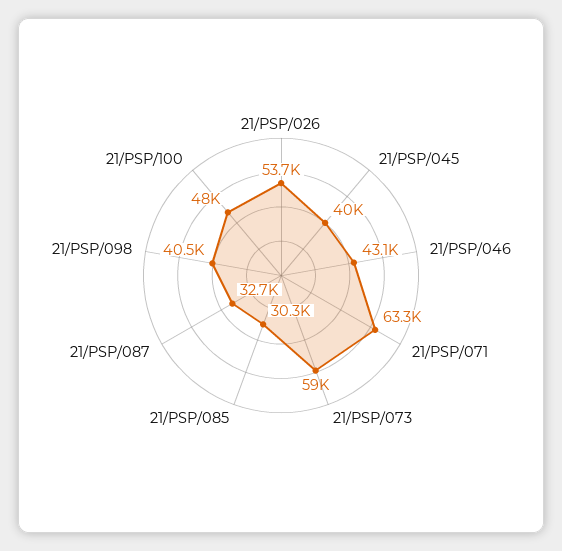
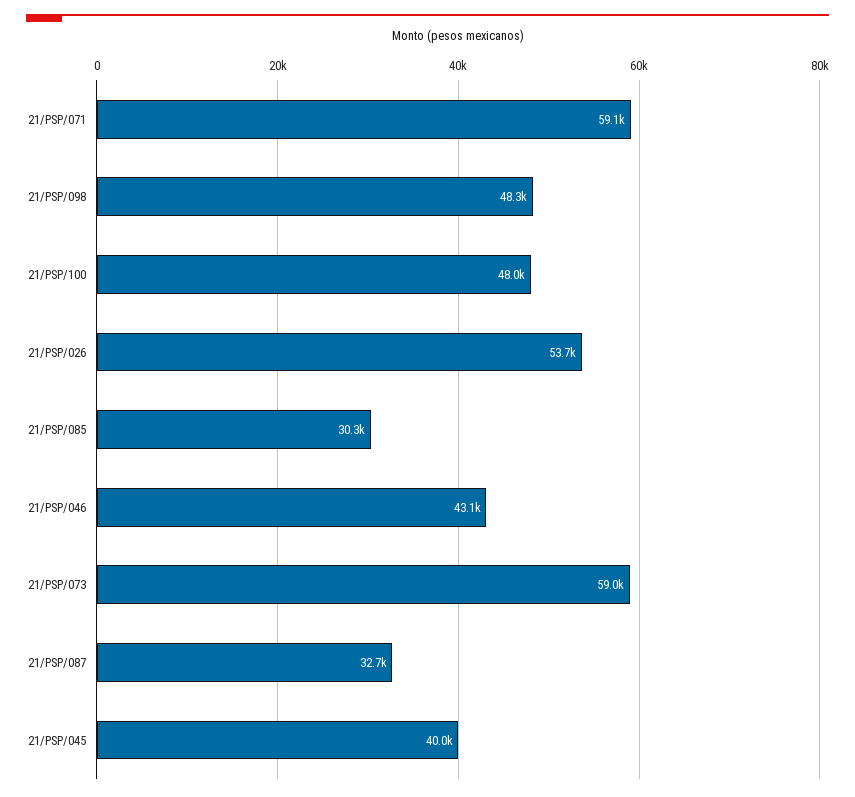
21/PSP/071: 63300 -> 59100
21/PSP/098: 40500 -> 48300

